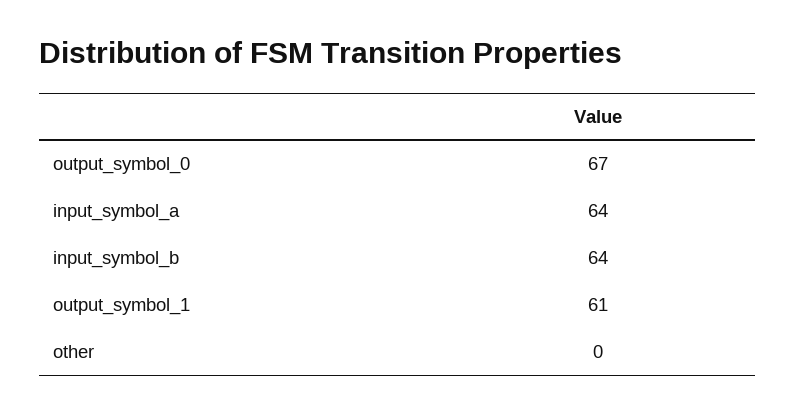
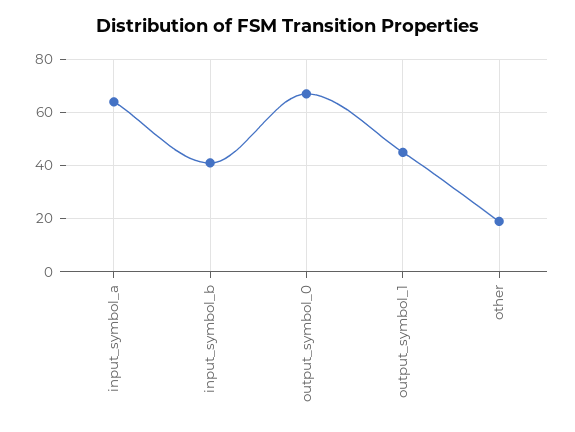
input_symbol_b: 64 -> 40
output_symbol_1: 61 -> 45
other: 0 -> 20

